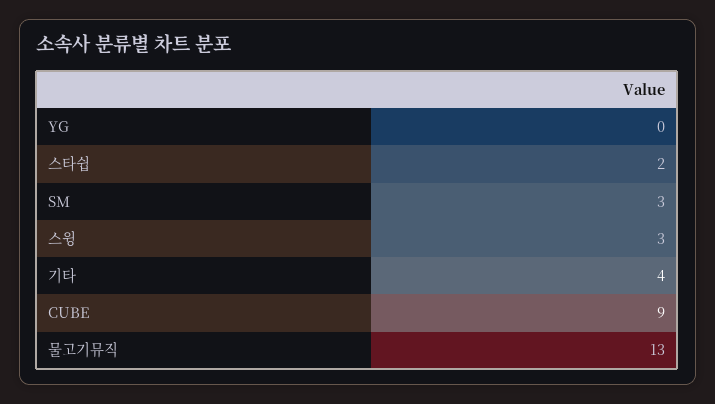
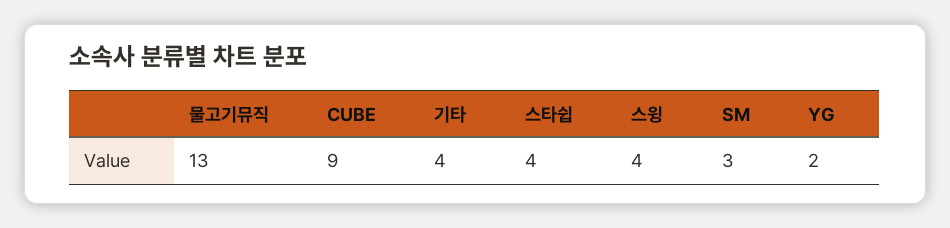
YG: 0 -> 2
스타쉽: 2 -> 4
스윙: 3 -> 4

